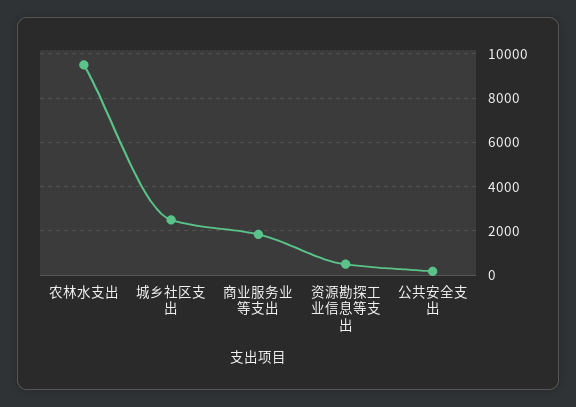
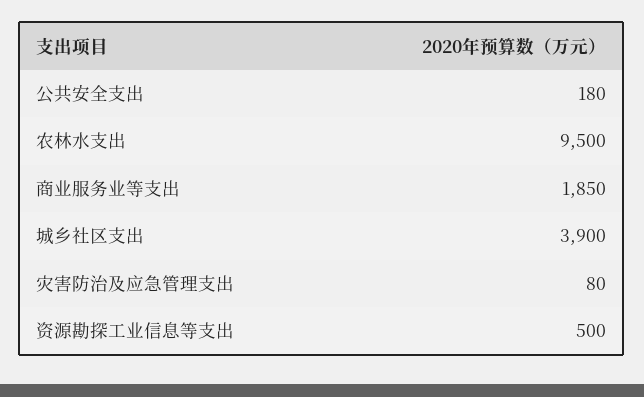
城乡社区支出: 2500 -> 3900
灾害防治及应急管理支出: none -> 80

